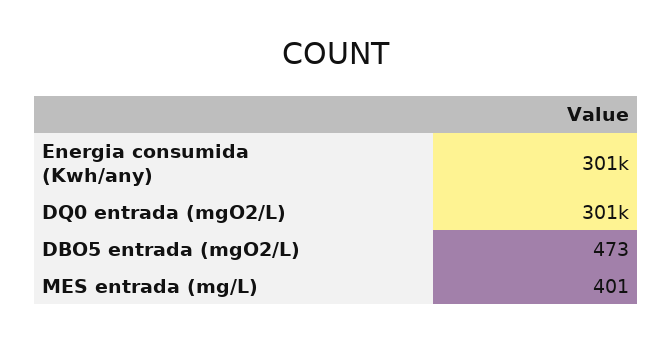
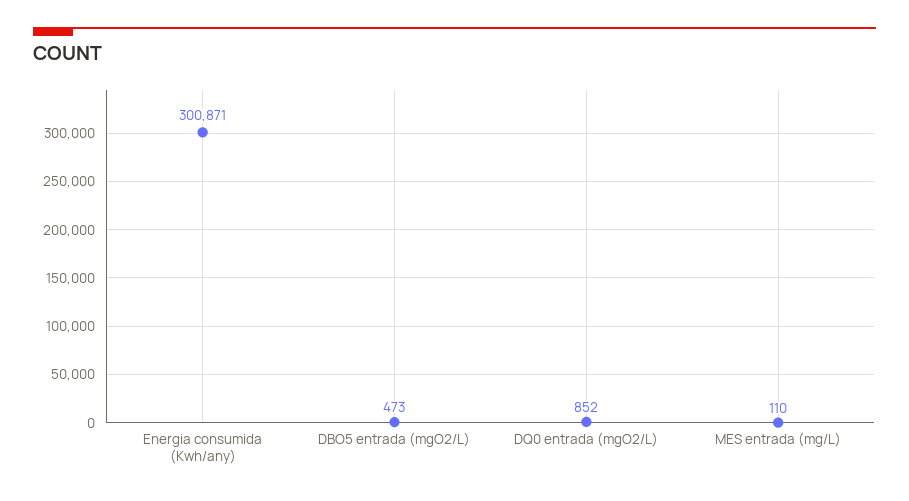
DQ0 entrada (mgO2/L): 301000 -> 852
MES entrada (mg/L): 401 -> 110

